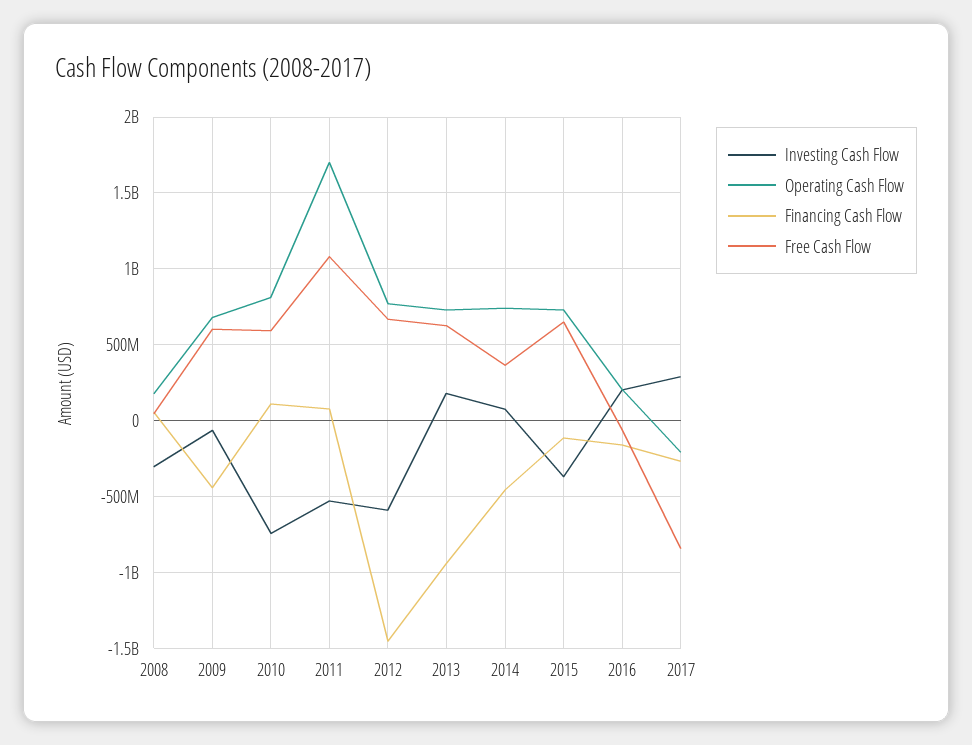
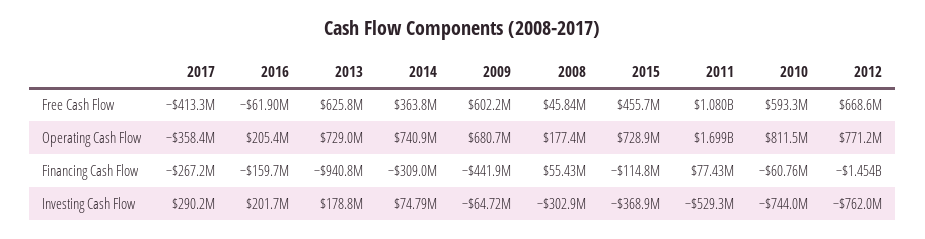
Financing Cash Flow, 2010: 100000000 -> -60760000
Investing Cash Flow, 2012: -600000000 -> -762000000
Financing Cash Flow, 2014: -450000000 -> -309000000
Free Cash Flow, 2015: 650000000 -> 455700000
Operating Cash Flow, 2017: -200000000 -> -358400000
Free Cash Flow, 2017: -850000000 -> -413300000

